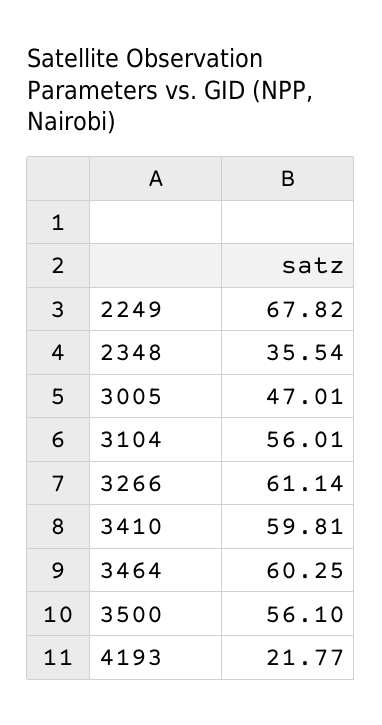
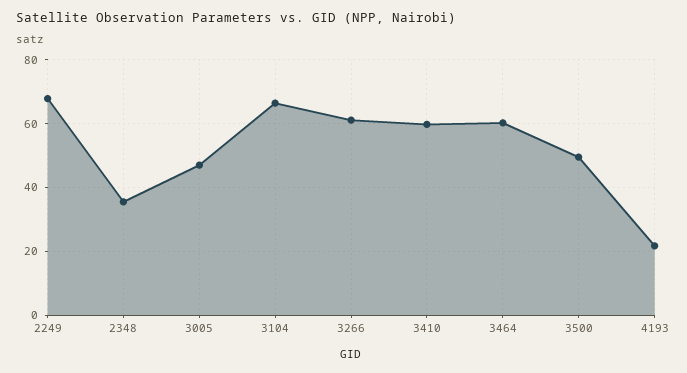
3104: 56.01 -> 66
3500: 56.1 -> 50

